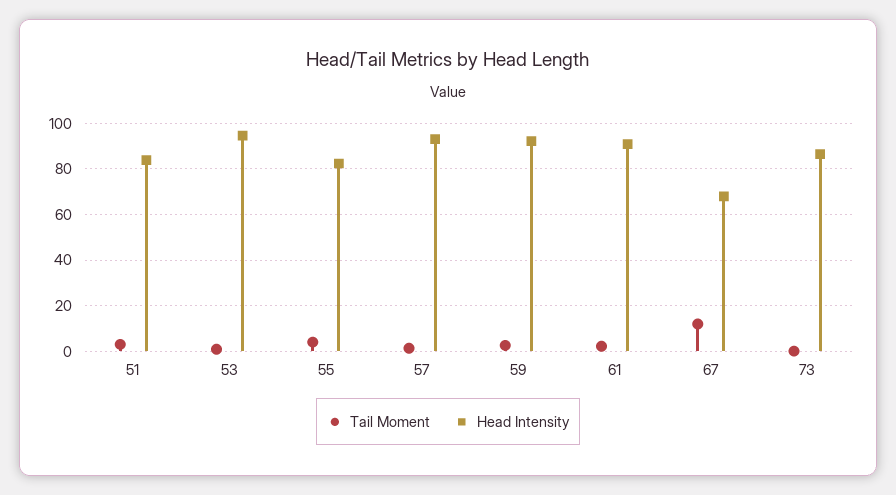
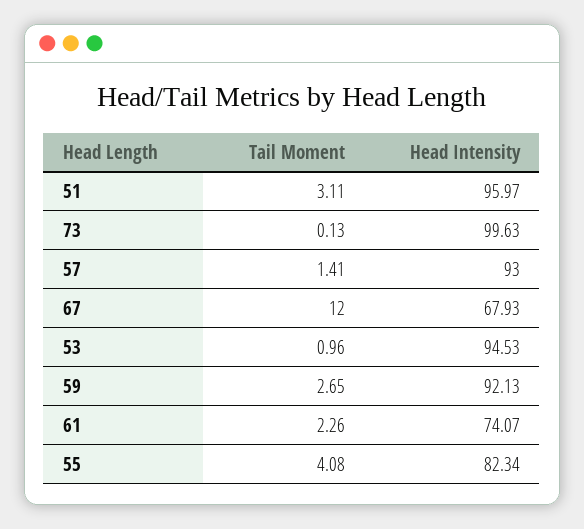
Head Intensity, 51: 85 -> 95.97
Head Intensity, 61: 90 -> 74.07
Head Intensity, 73: 85 -> 99.63

